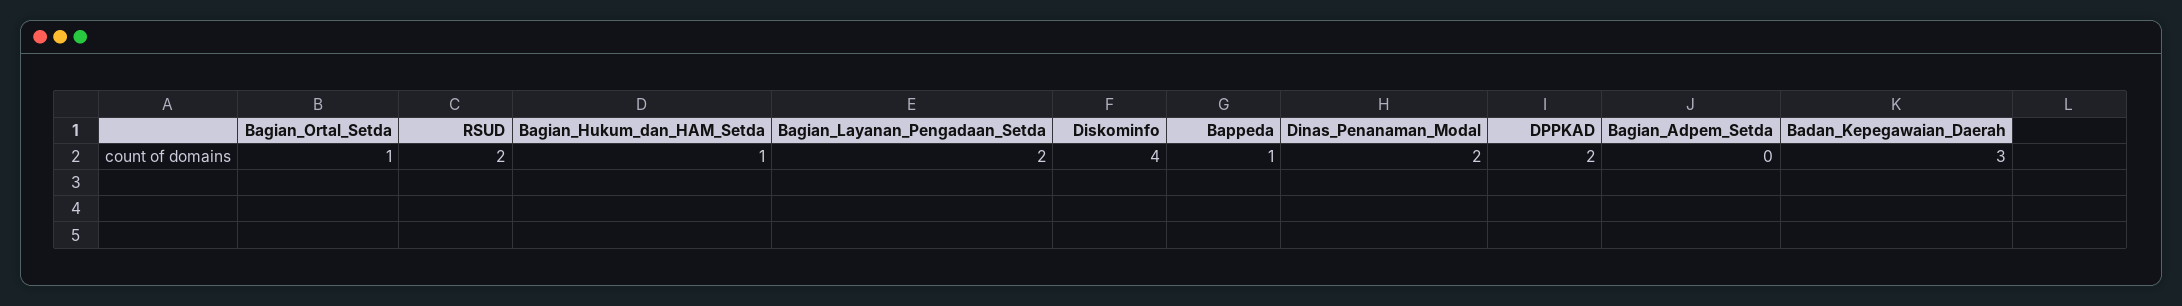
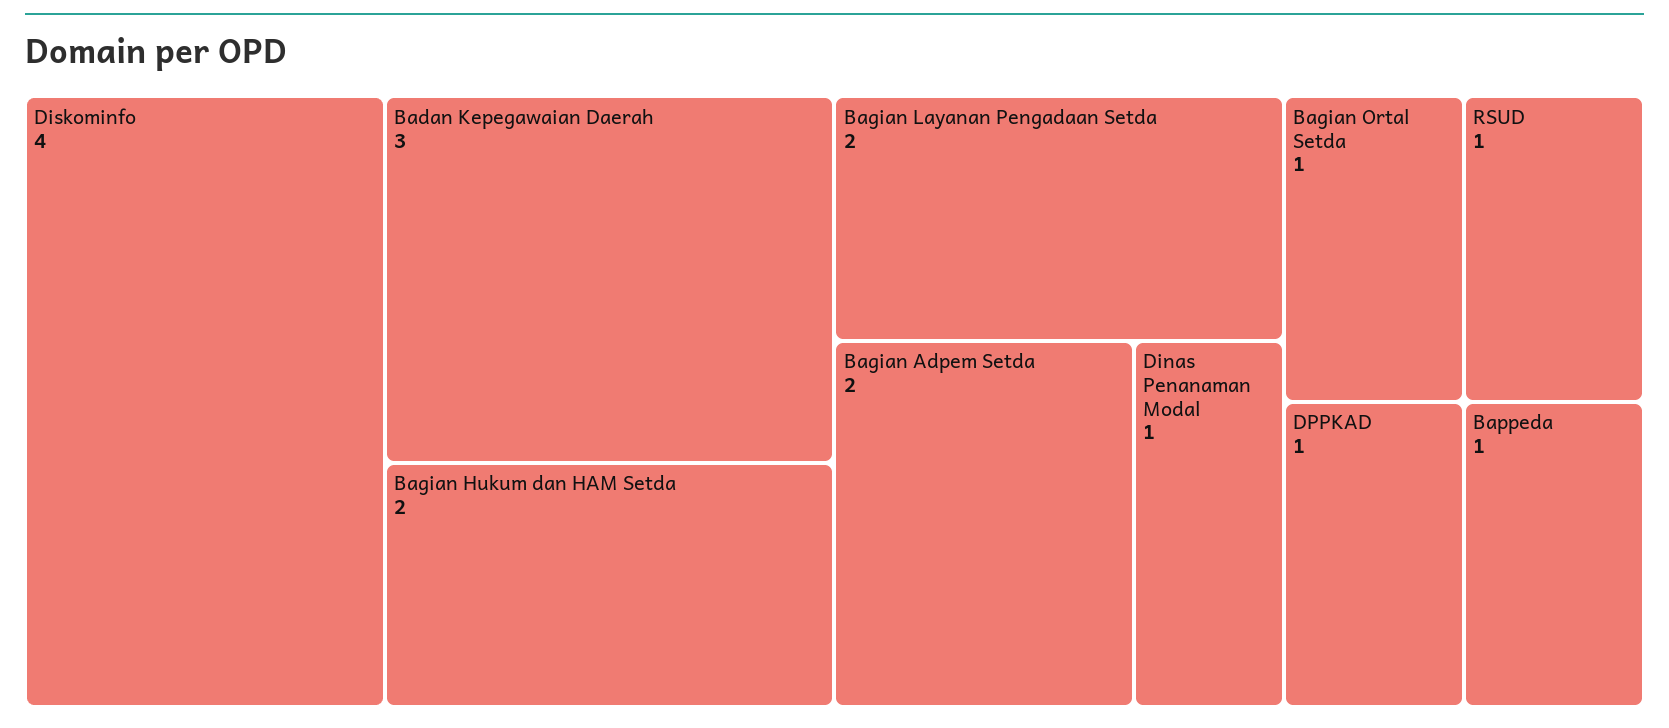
RSUD: 2 -> 1
Bagian_Hukum_dan_HAM_Setda: 1 -> 2
Dinas_Penanaman_Modal: 2 -> 1
DPPKAD: 2 -> 1
Bagian_Adpem_Setda: 0 -> 2

